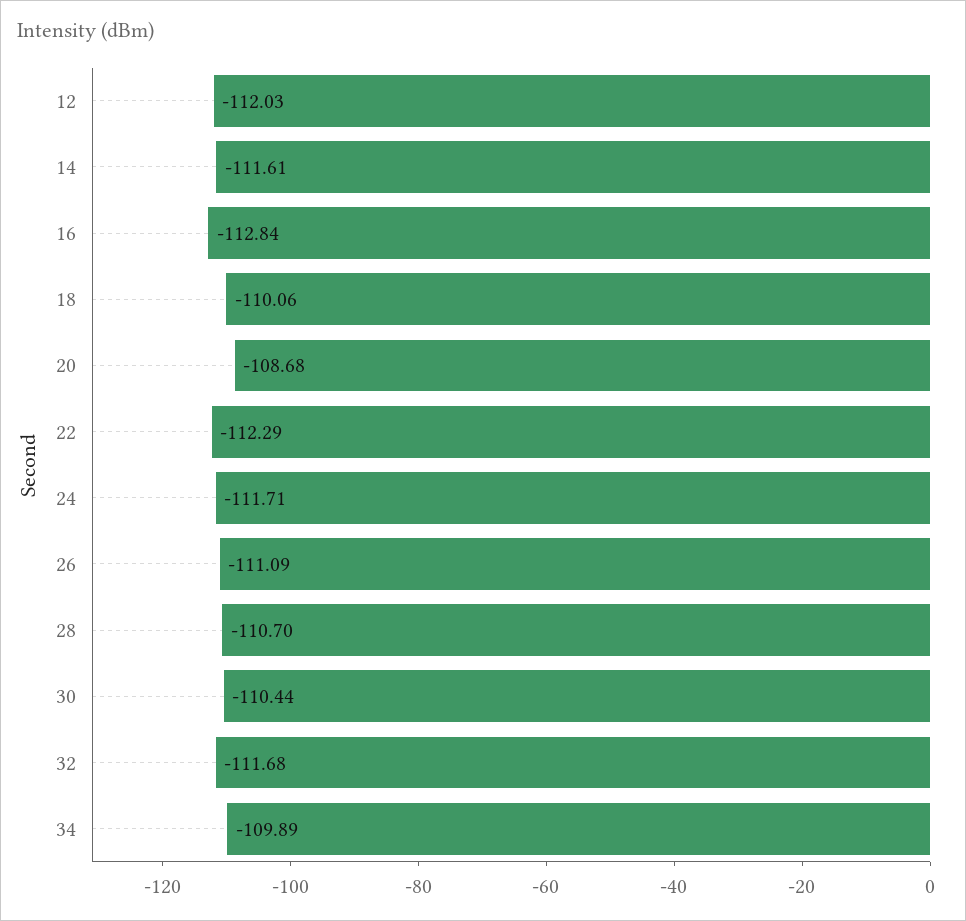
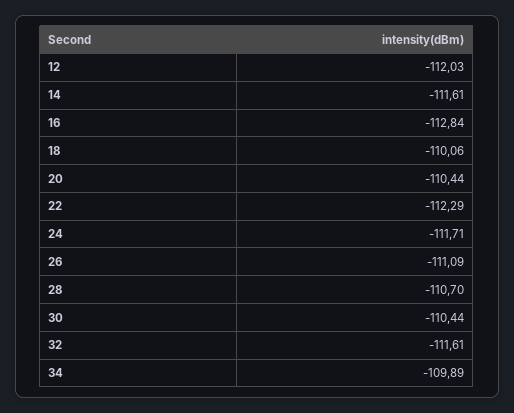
20: -108.68 -> -110.44
32: -111.68 -> -111.61

